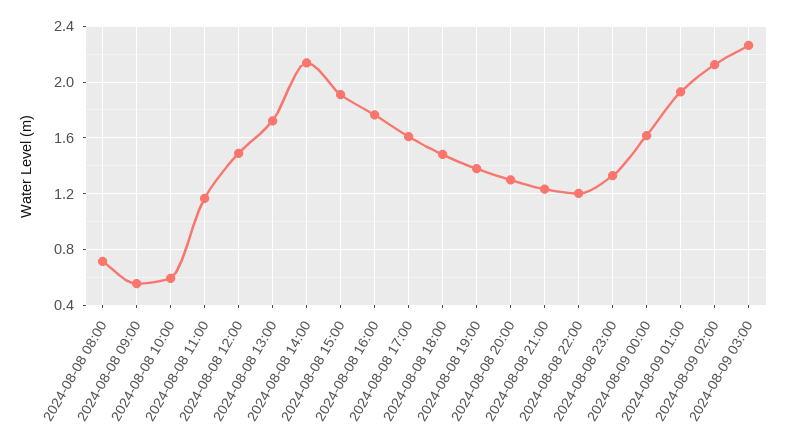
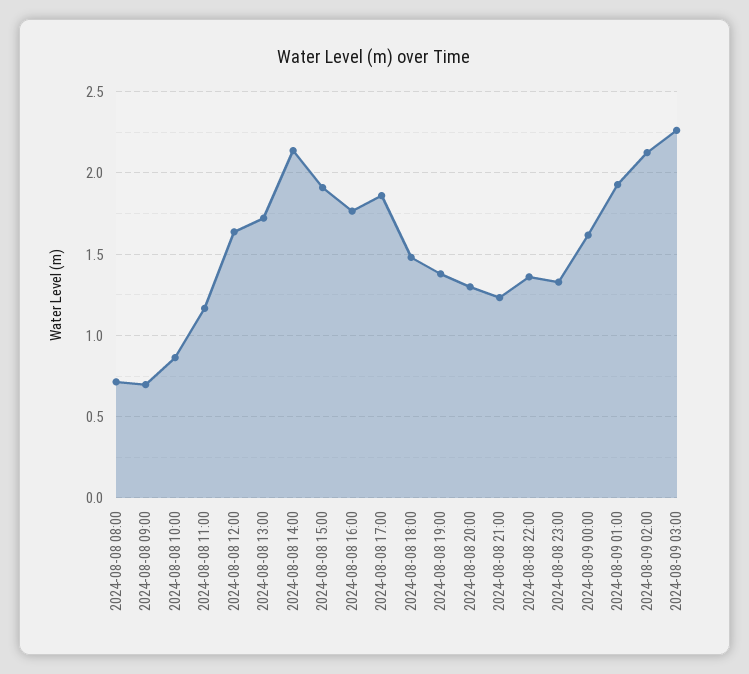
2024-08-08 09:00: 0.55 -> 0.7
2024-08-08 10:00: 0.6 -> 0.85
2024-08-08 12:00: 1.5 -> 1.65
2024-08-08 17:00: 1.6 -> 1.85
2024-08-08 22:00: 1.2 -> 1.35

